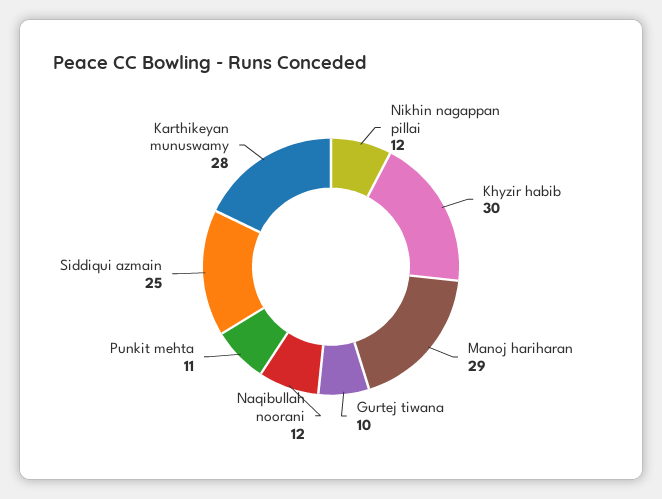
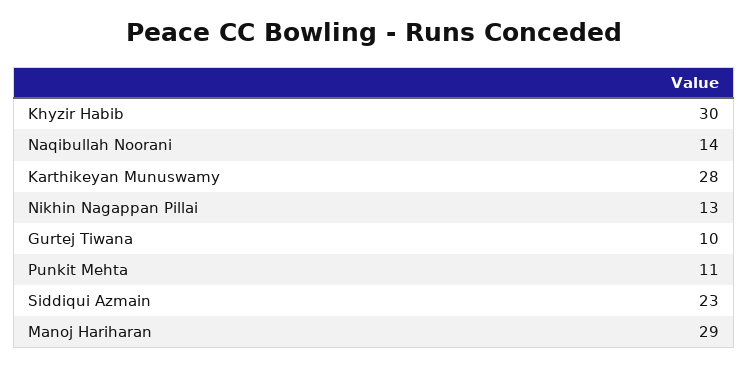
Nikhin nagappan pillai: 12 -> 13
Naqibullah noorani: 12 -> 14
Siddiqui azmain: 25 -> 23

